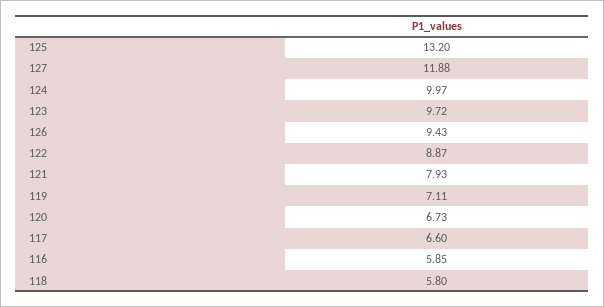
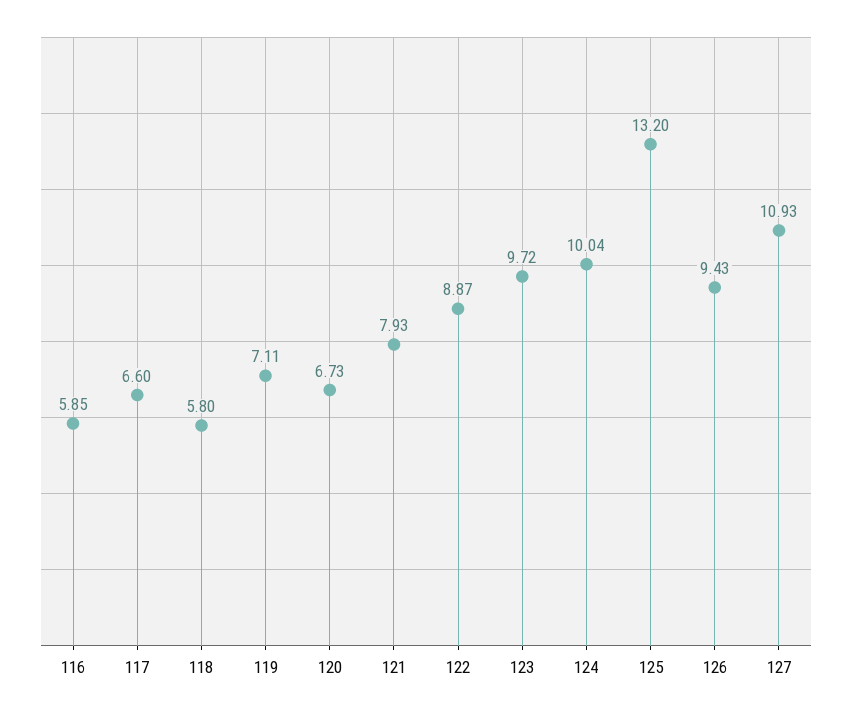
127: 11.88 -> 10.93
124: 9.97 -> 10.04

